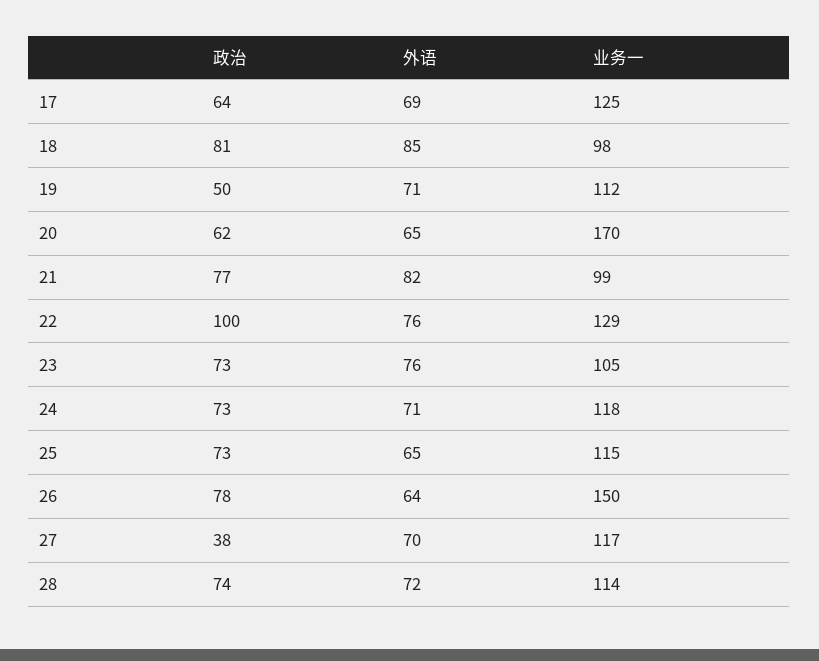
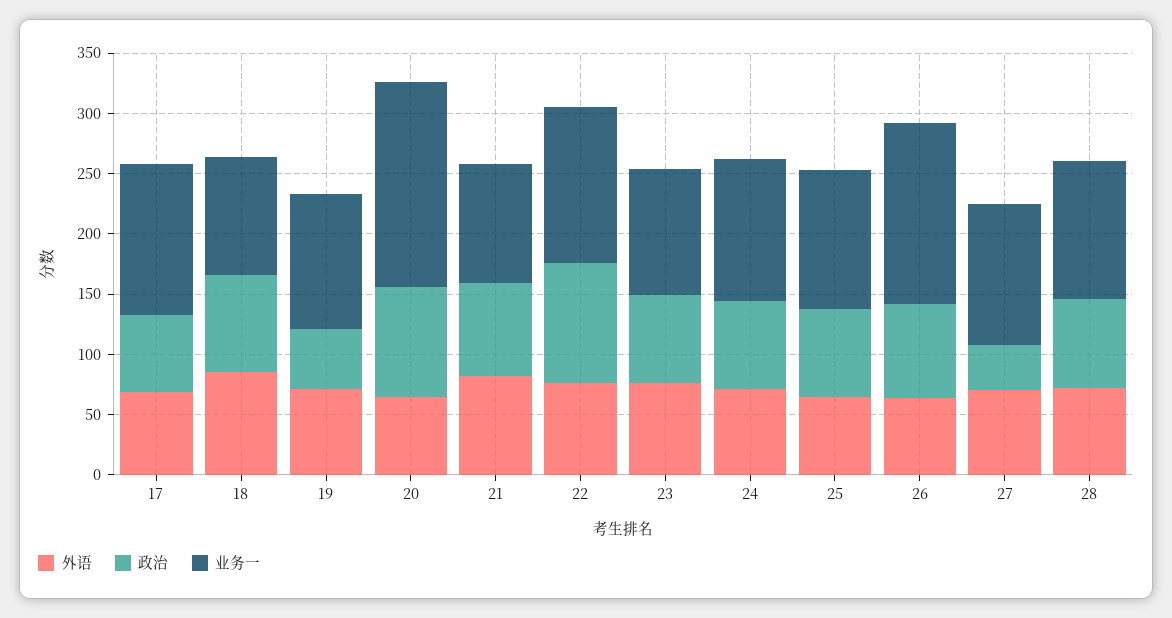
政治, 20: 62 -> 90

